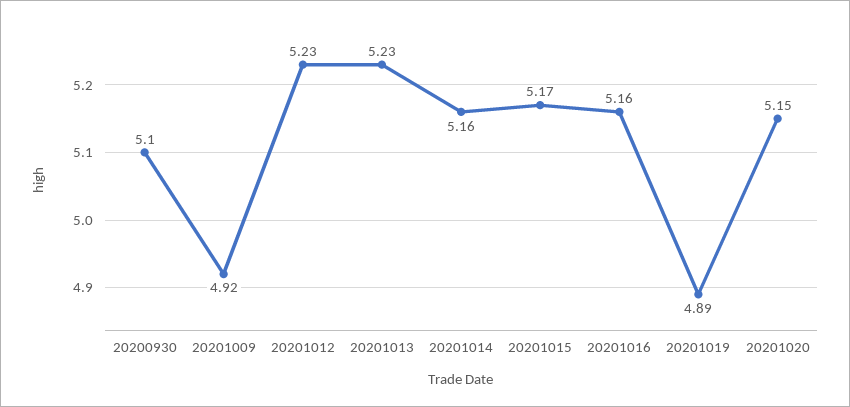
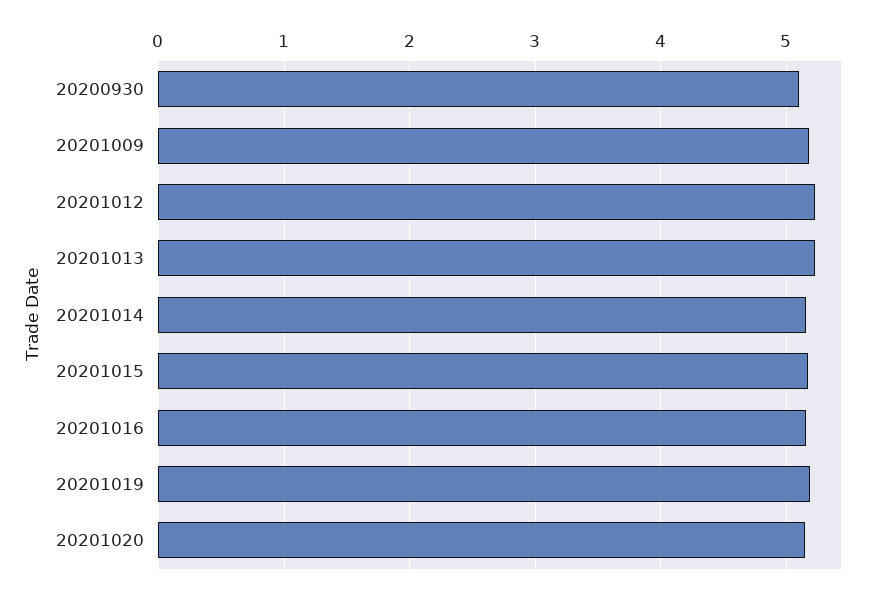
20201009: 4.92 -> 5.2
20201019: 4.89 -> 5.2

